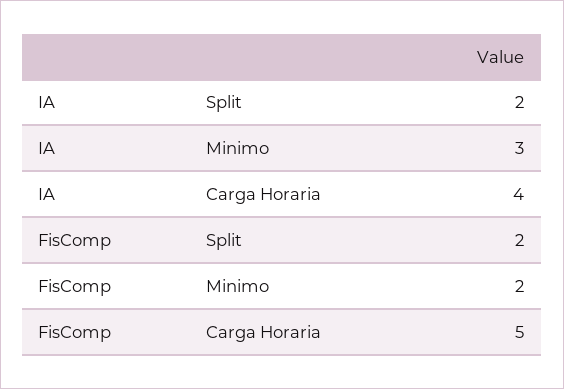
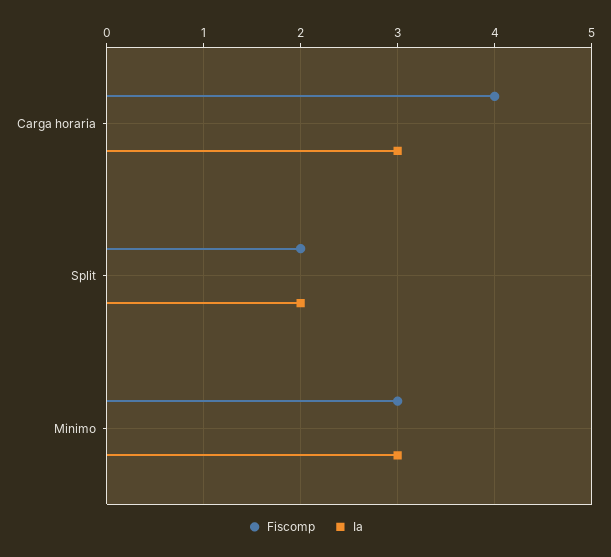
IA, Carga Horaria: 4 -> 3
FisComp, Minimo: 2 -> 3
FisComp, Carga Horaria: 5 -> 4

